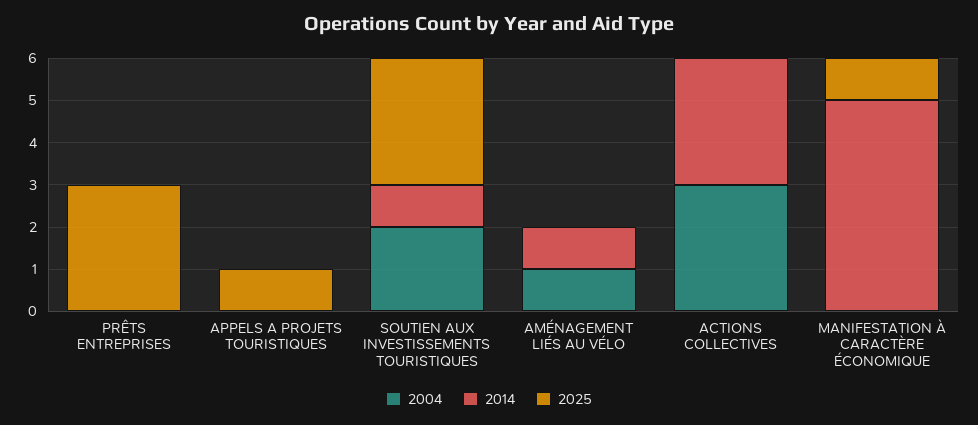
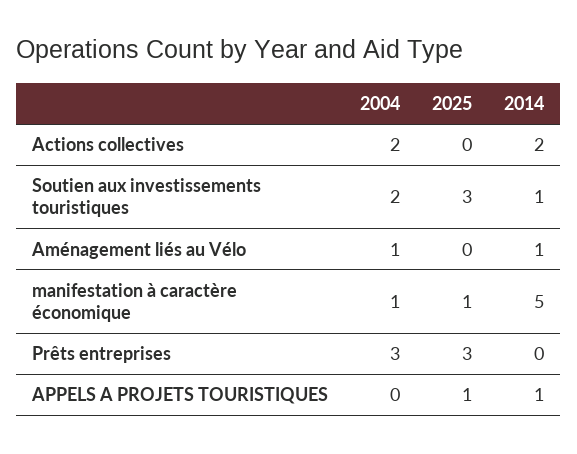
2004, PRÊTS ENTREPRISES: 0 -> 3
2014, APPELS A PROJETS TOURISTIQUES: 0 -> 1
2004, ACTIONS COLLECTIVES: 3 -> 2
2014, ACTIONS COLLECTIVES: 3 -> 2
2004, MANIFESTATION À CARACTÈRE ÉCONOMIQUE: 0 -> 1

